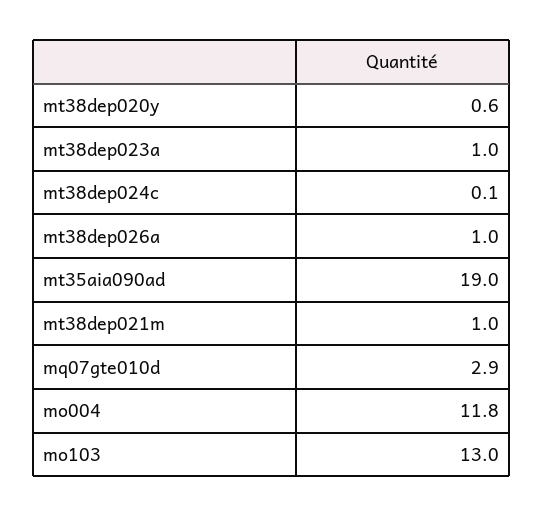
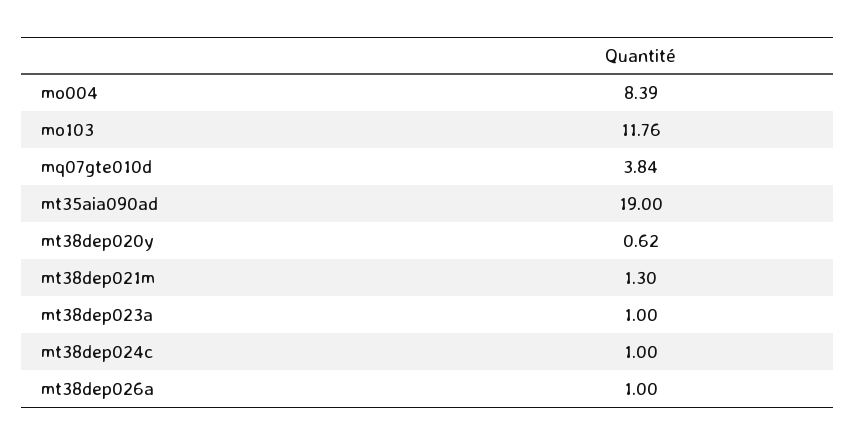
mt38dep024c: 0.1 -> 1
mt38dep021m: 1 -> 1.3
mq07gte010d: 2.9 -> 3.84
mo004: 11.8 -> 8.39
mo103: 13 -> 11.76

